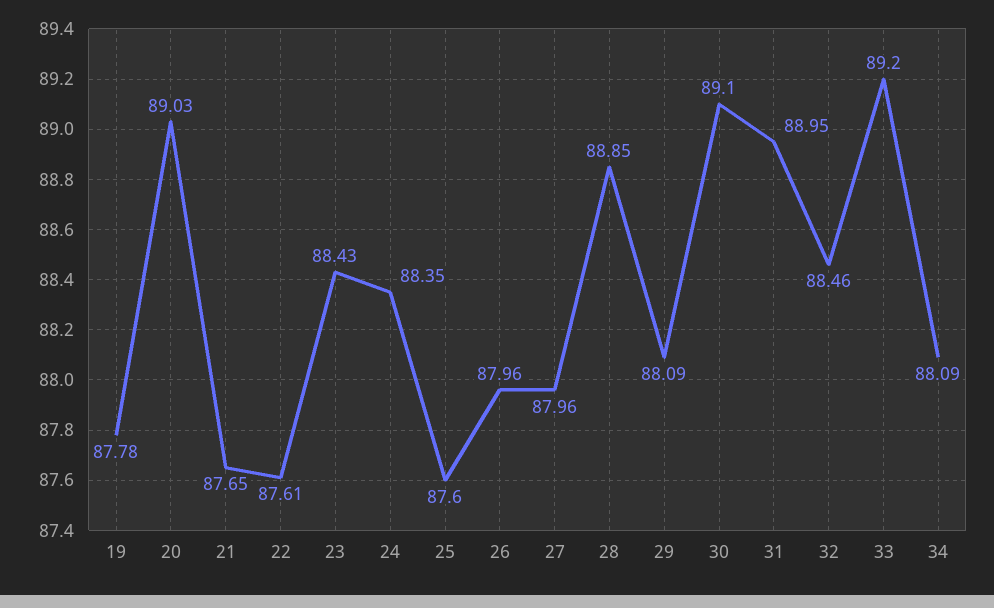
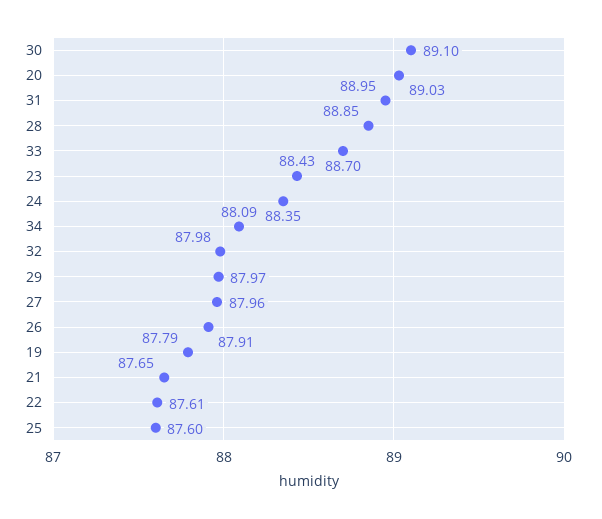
19: 87.78 -> 87.79
26: 87.96 -> 87.91
29: 88.09 -> 87.97
32: 88.46 -> 87.98
33: 89.2 -> 88.7

